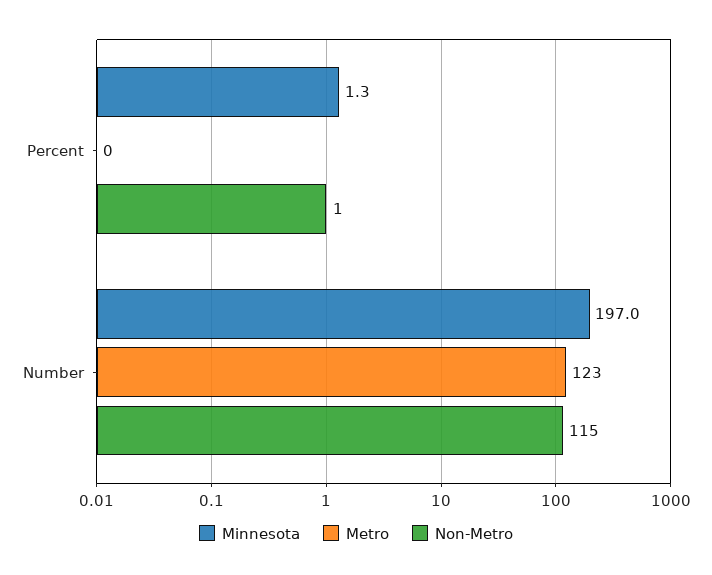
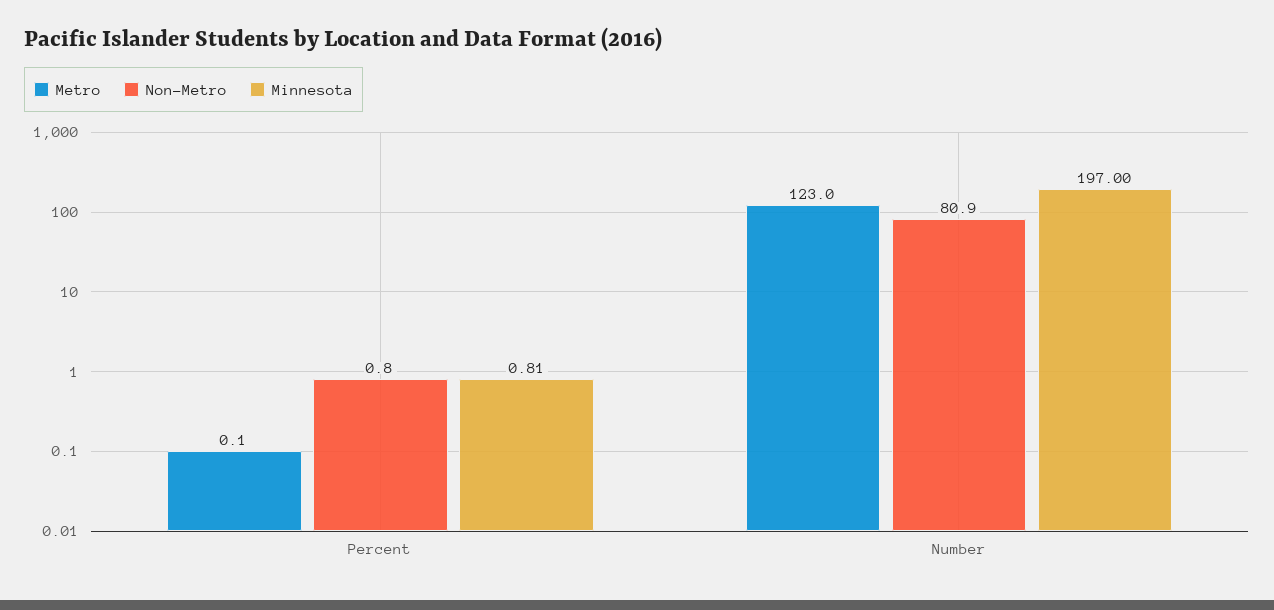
Minnesota, Percent: 1.3 -> 0.81
Non-Metro, Number: 115 -> 80.9

